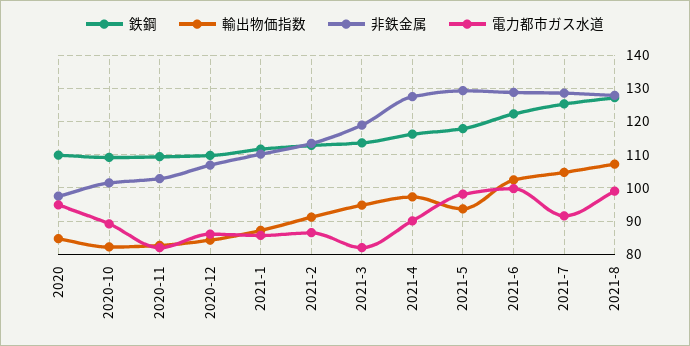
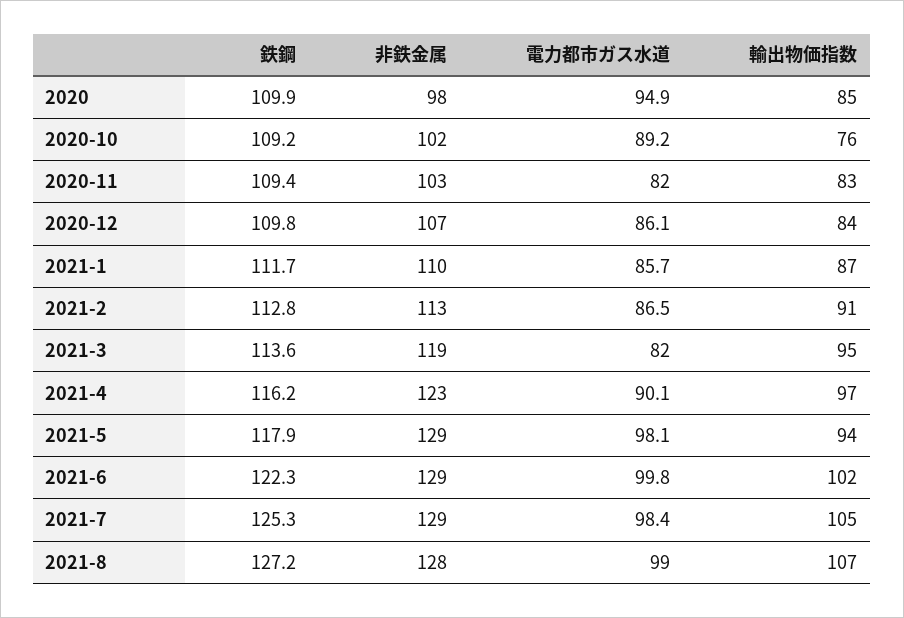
輸出物価指数, 2020-10: 82 -> 76
非鉄金属, 2021-4: 128 -> 123
電力都市ガス水道, 2021-7: 92 -> 98.4

